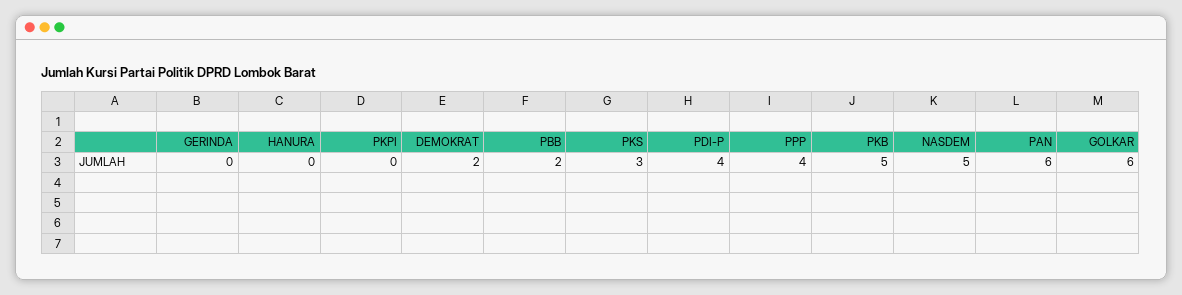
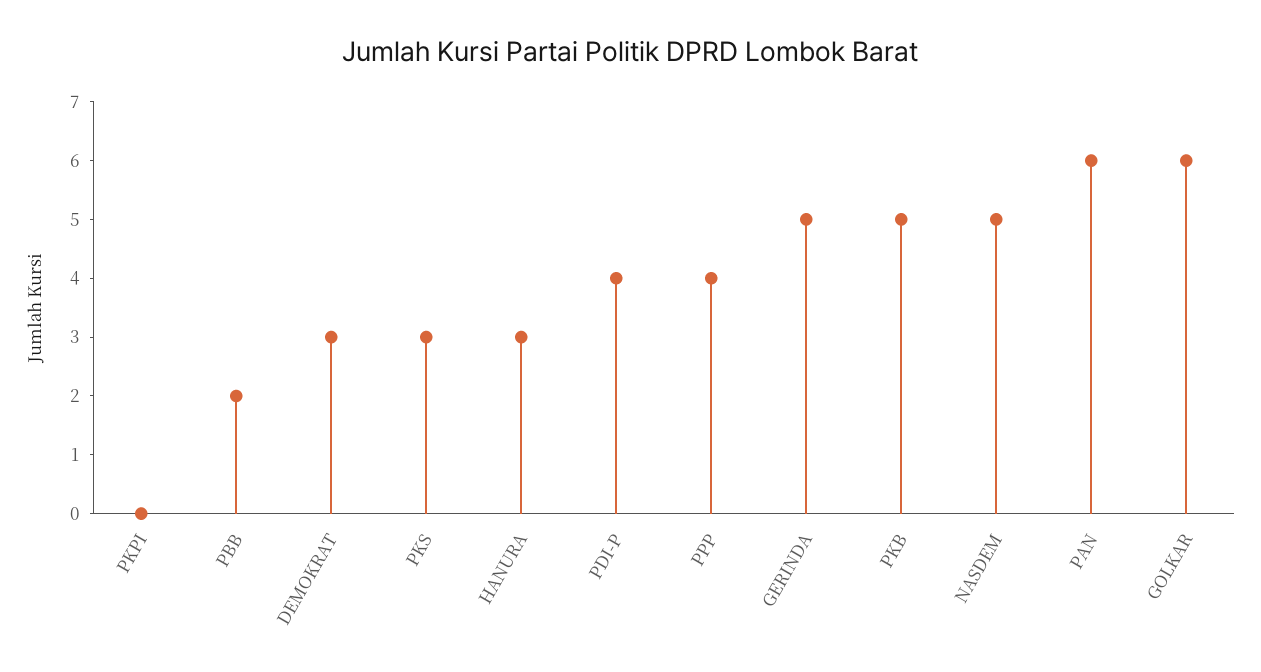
GERINDA: 0 -> 5
HANURA: 0 -> 3
DEMOKRAT: 2 -> 3

